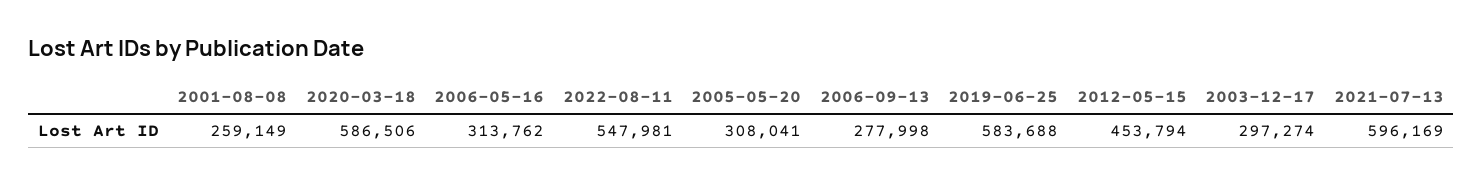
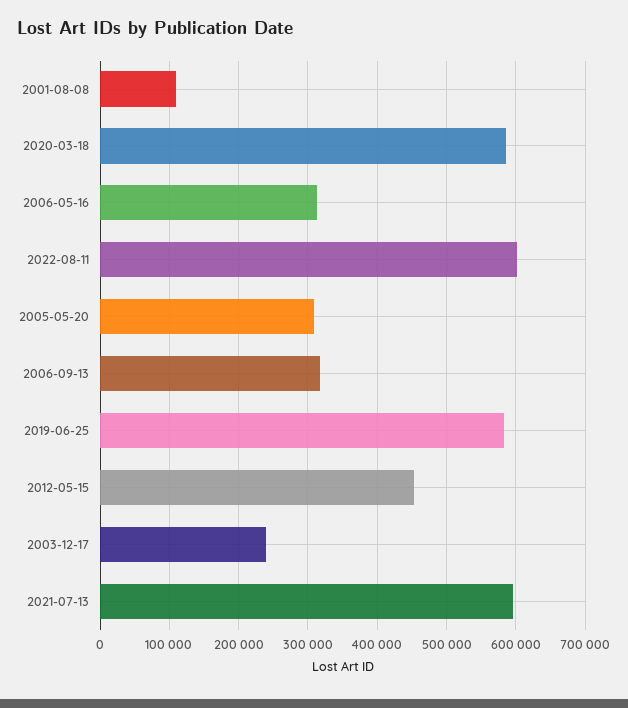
2001-08-08: 259149 -> 110000
2022-08-11: 547981 -> 600000
2006-09-13: 277998 -> 320000
2003-12-17: 297274 -> 240000

